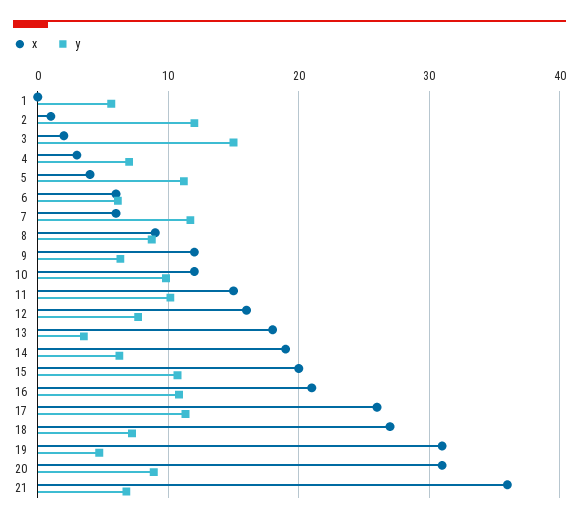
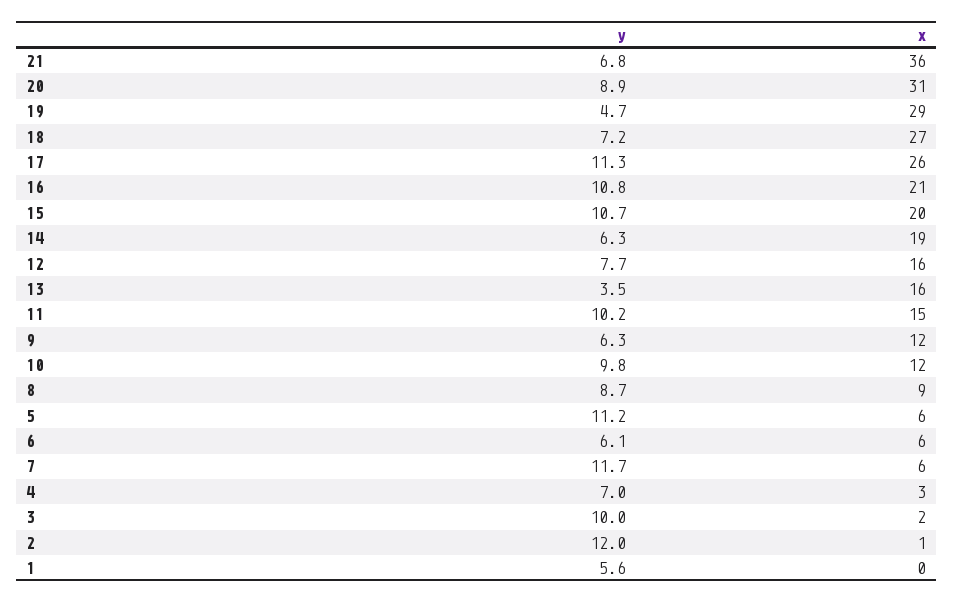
y, 3: 15 -> 10
x, 5: 4 -> 6
x, 13: 18 -> 16
x, 19: 31 -> 29

